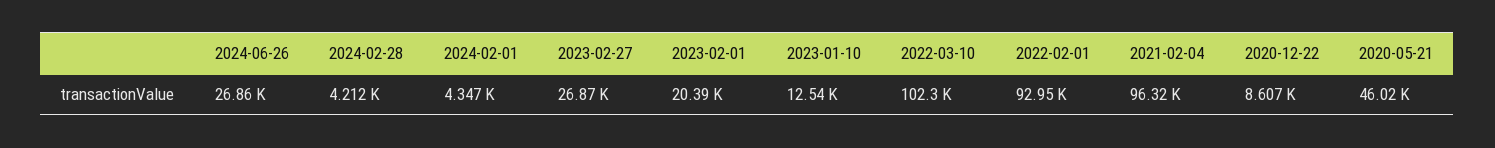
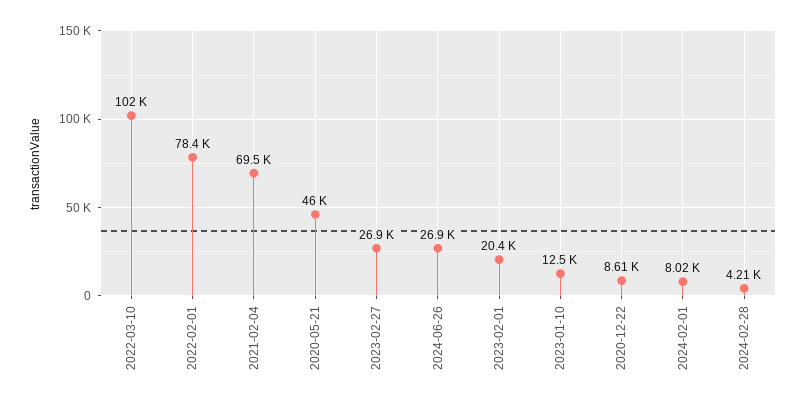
2024-02-01: 4347 -> 8020
2022-02-01: 92950 -> 78400
2021-02-04: 96320 -> 69500

